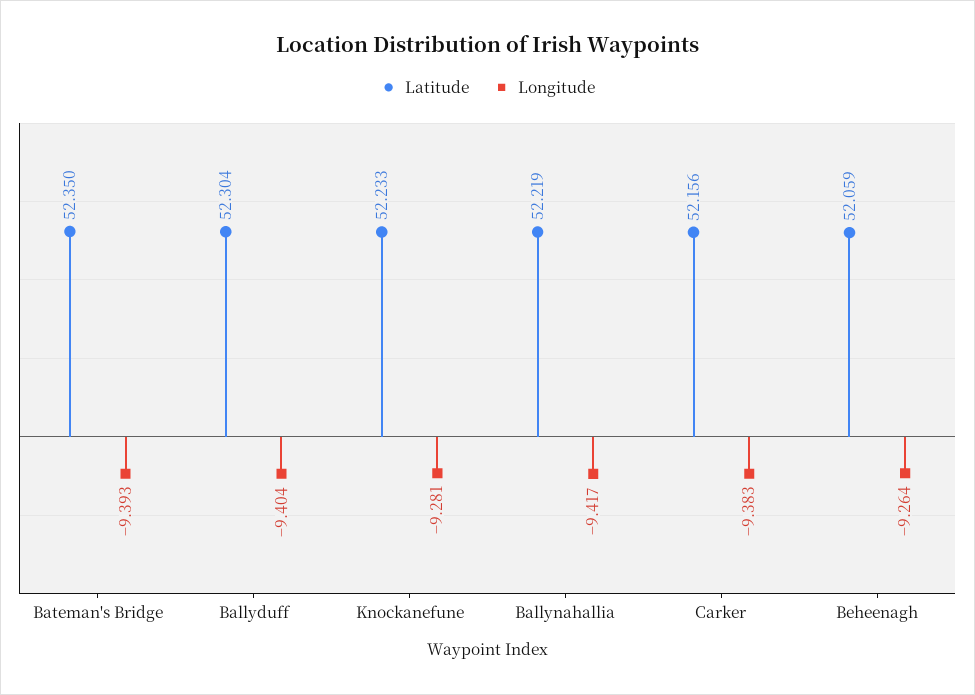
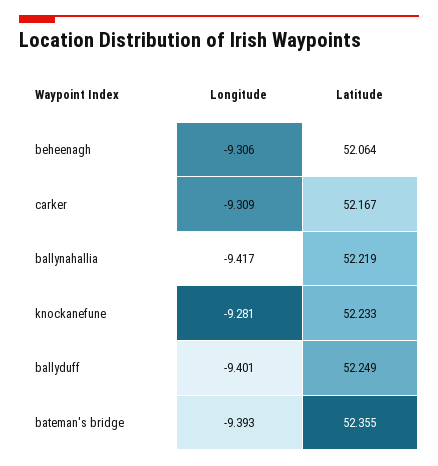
Latitude, Bateman's Bridge: 52.35 -> 52.355
Latitude, Ballyduff: 52.304 -> 52.249
Longitude, Ballyduff: -9.404 -> -9.401
Latitude, Carker: 52.156 -> 52.167
Longitude, Carker: -9.383 -> -9.309
Latitude, Beheenagh: 52.059 -> 52.064
Longitude, Beheenagh: -9.264 -> -9.306

